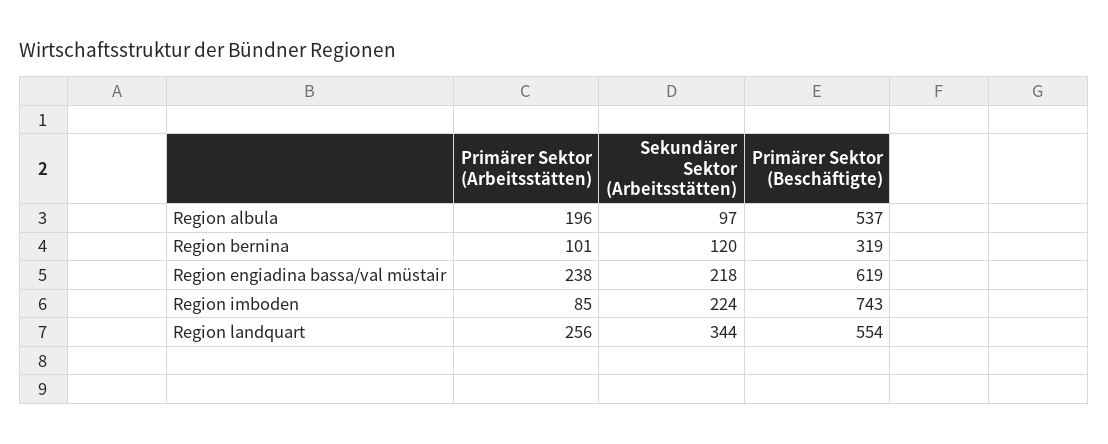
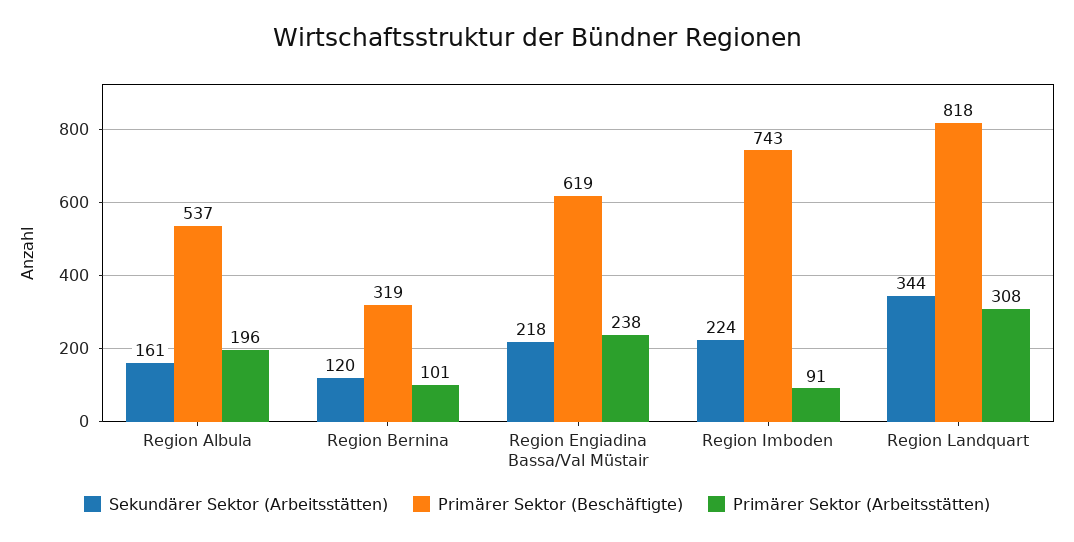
Sekundärer Sektor (Arbeitsstätten), Region albula: 97 -> 161
Primärer Sektor (Arbeitsstätten), Region imboden: 85 -> 91
Primärer Sektor (Arbeitsstätten), Region landquart: 256 -> 308
Primärer Sektor (Beschäftigte), Region landquart: 554 -> 818

